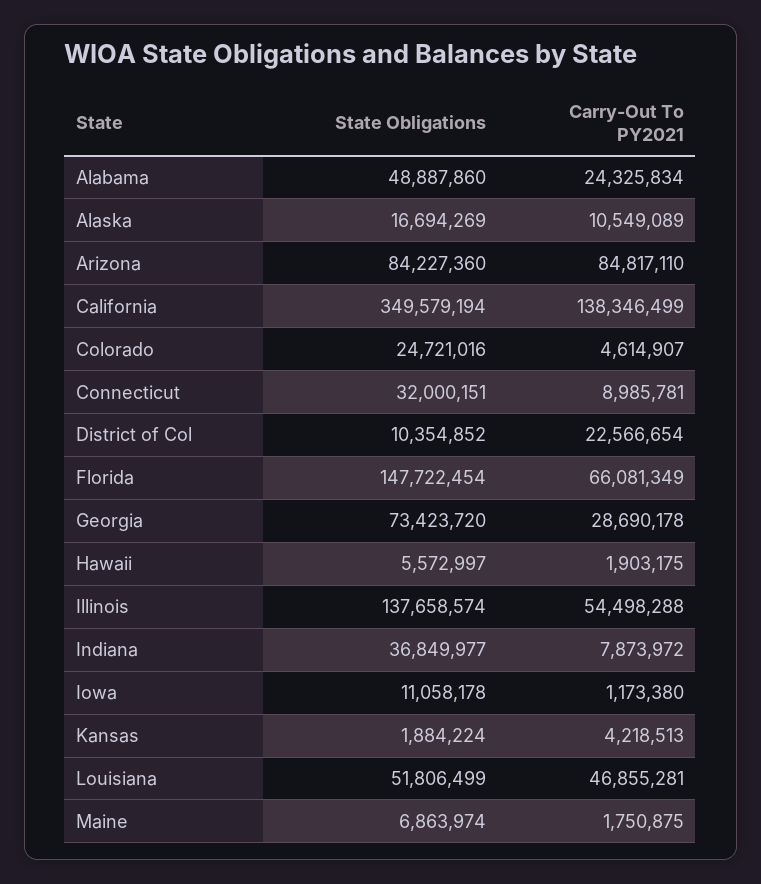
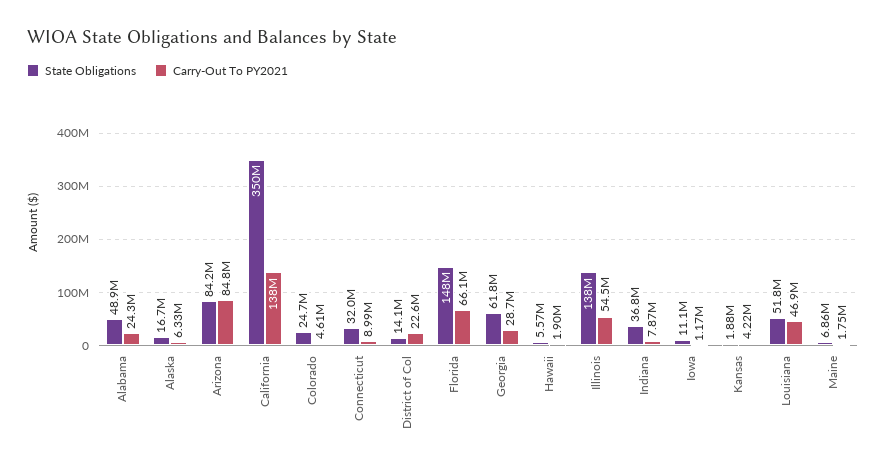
Carry-Out To PY2021, Alaska: 10549089 -> 6330000
State Obligations, District of Col: 10354852 -> 14100000
State Obligations, Georgia: 73423720 -> 61800000

